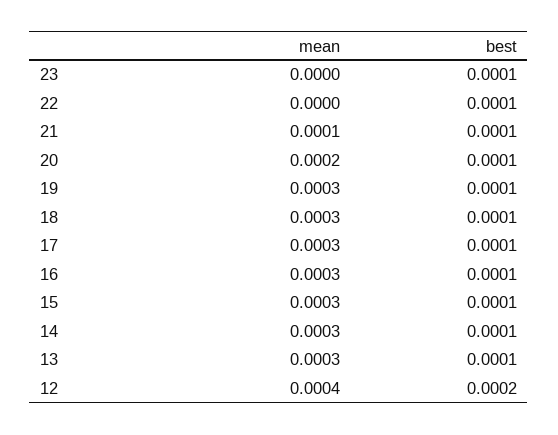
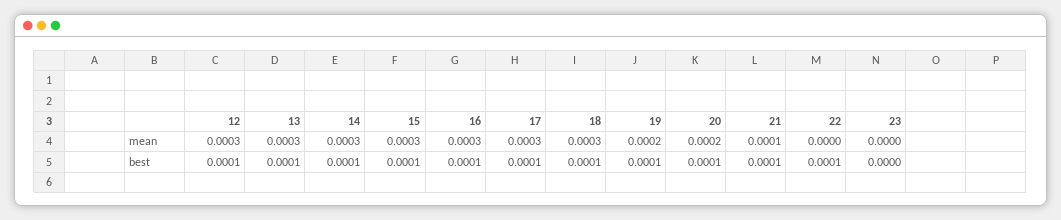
best, 23: 0.0001 -> 0
mean, 19: 0.0003 -> 0.0002
mean, 12: 0.0004 -> 0.0003
best, 12: 0.0002 -> 0.0001

